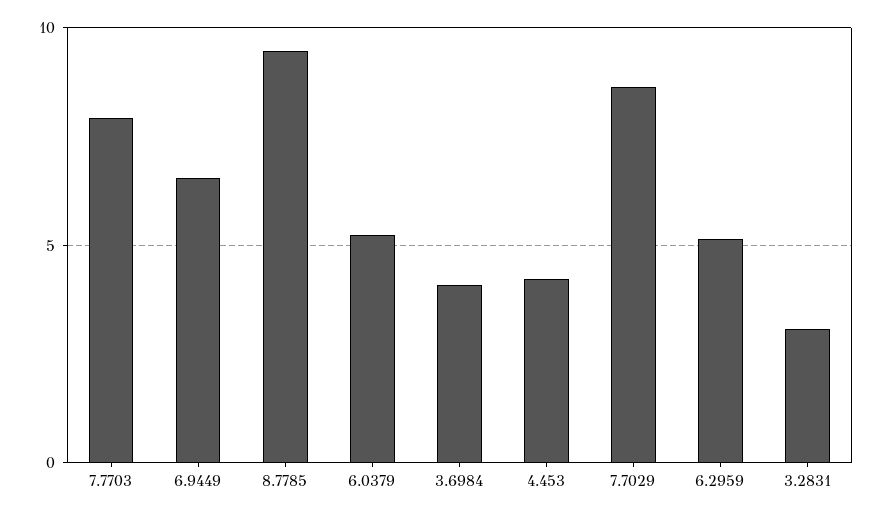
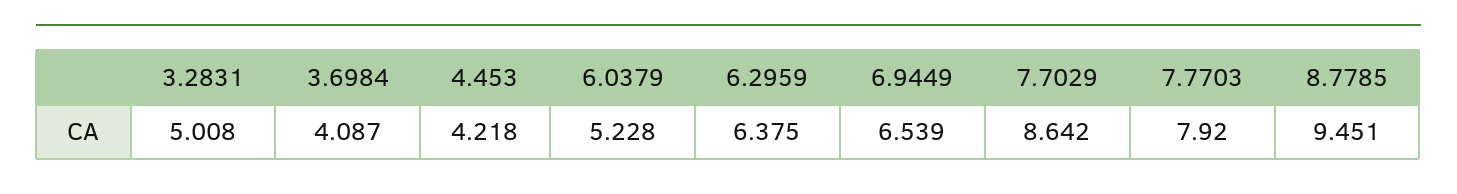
6.2959: 5 -> 6.375
3.2831: 3 -> 5.008

